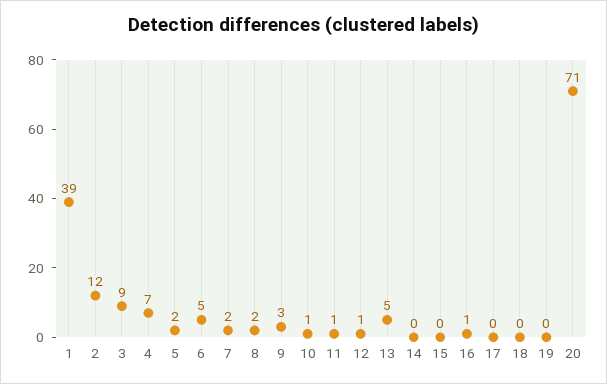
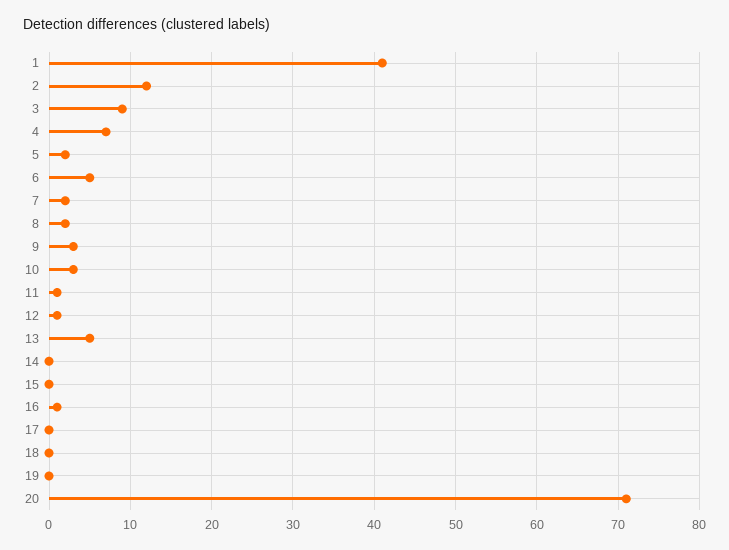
1: 39 -> 41
10: 1 -> 3

